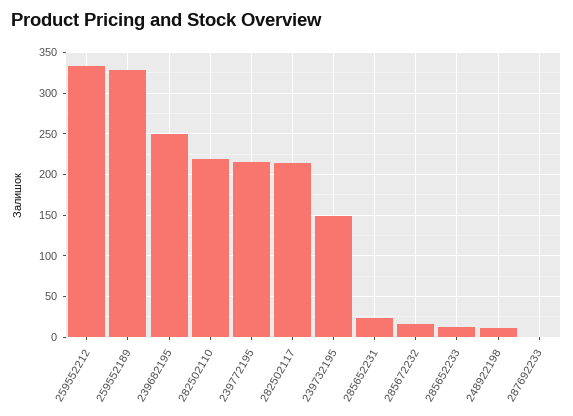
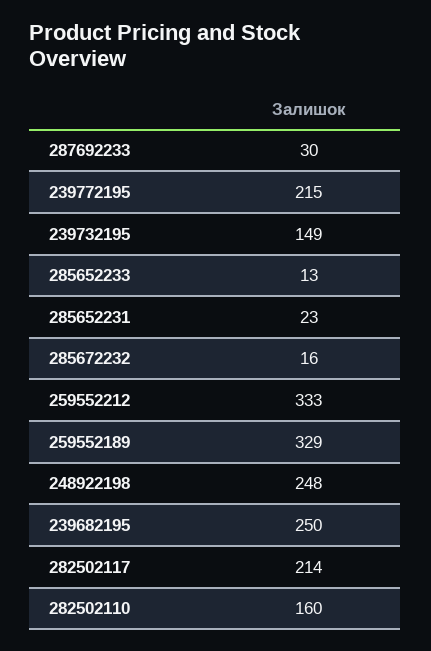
282502110: 220 -> 160
248922198: 10 -> 248
287692233: 0 -> 30

